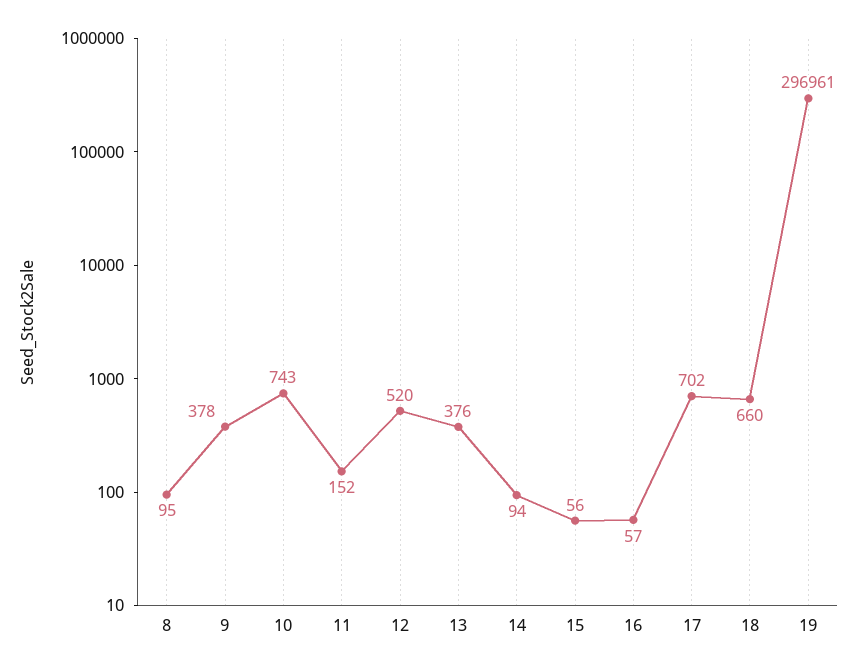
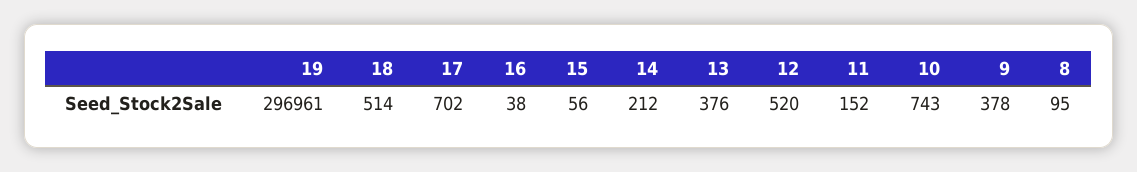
14: 94 -> 212
16: 57 -> 38
18: 660 -> 514

